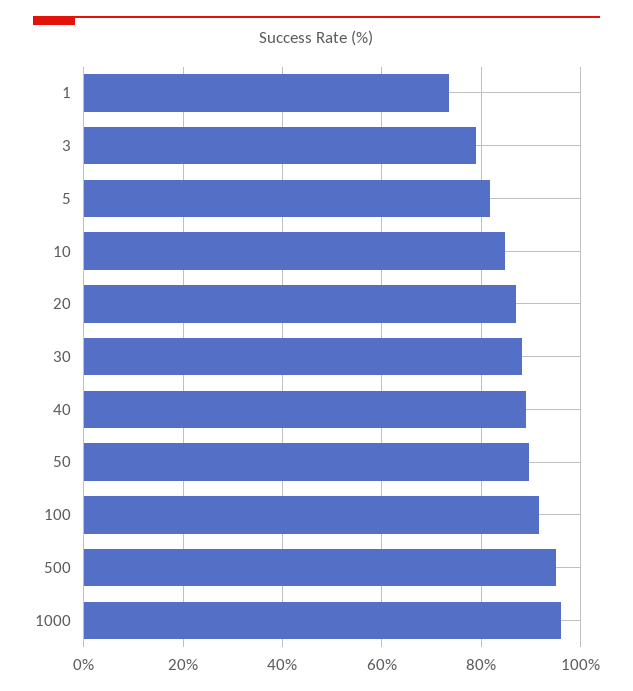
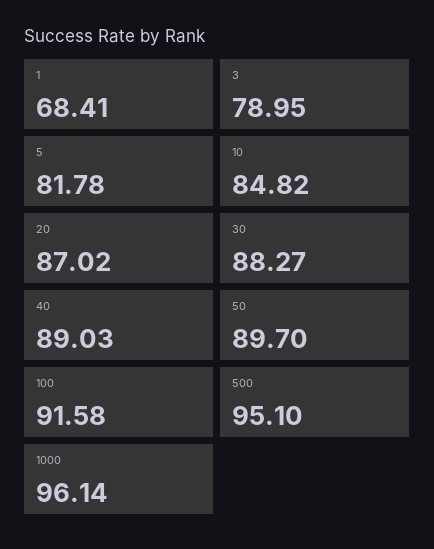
1: 74 -> 68.41

